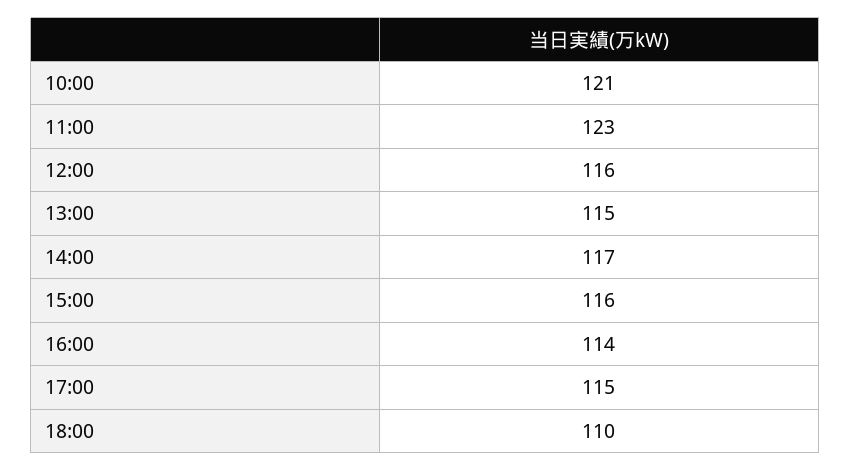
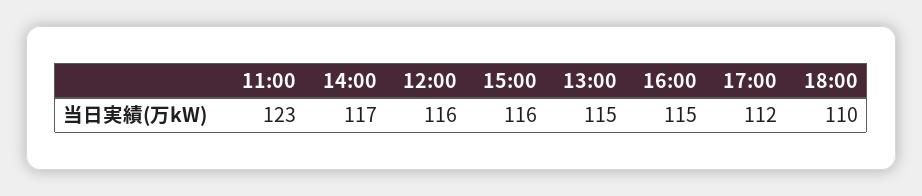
10:00: 121 -> none
16:00: 114 -> 115
17:00: 115 -> 112

